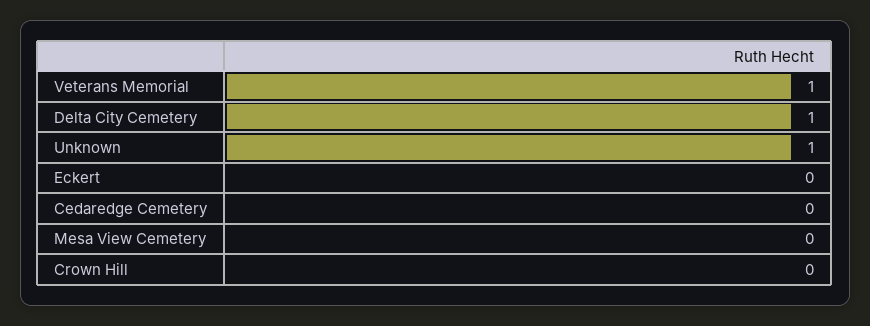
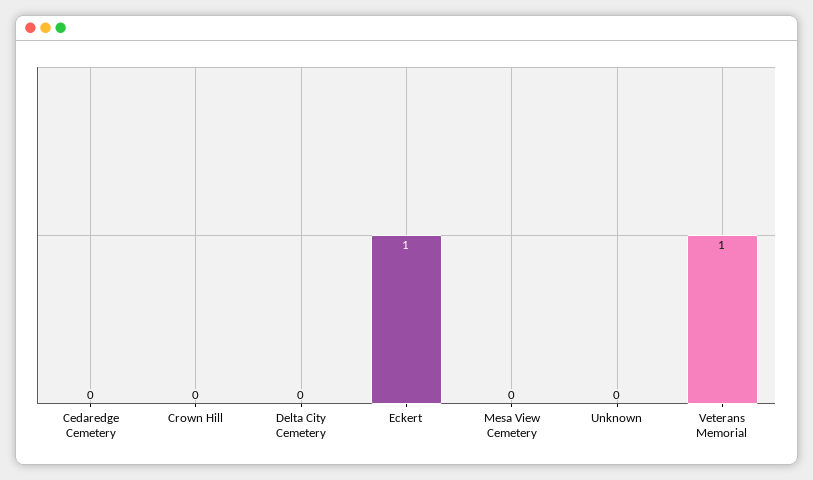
Delta City Cemetery: 1 -> 0
Unknown: 1 -> 0
Eckert: 0 -> 1

